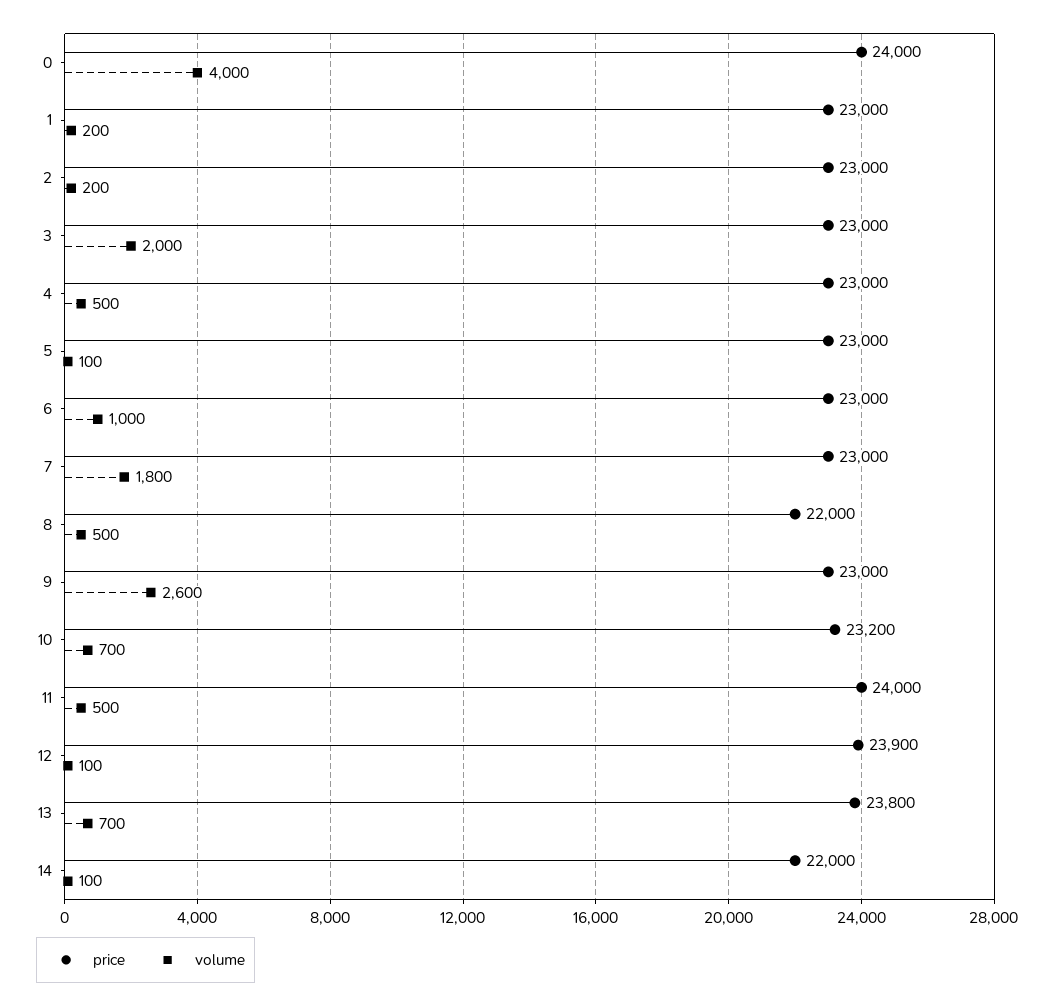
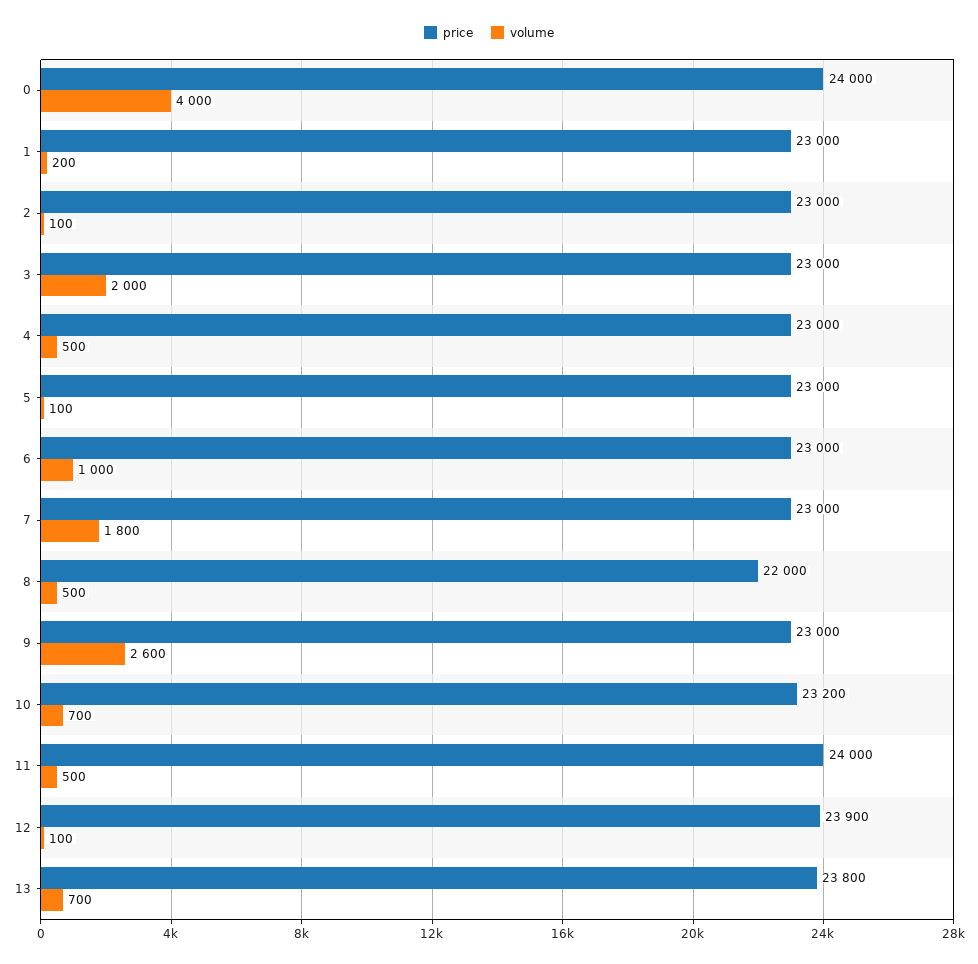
volume, 2: 200 -> 100
price, 14: 22000 -> none
volume, 14: 100 -> none

